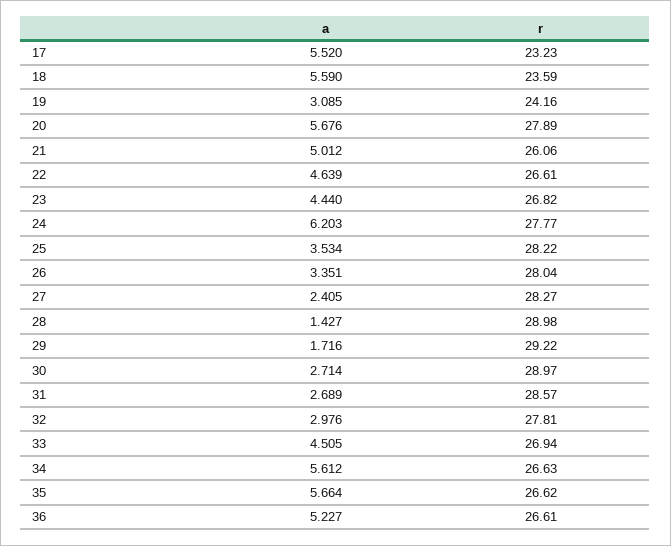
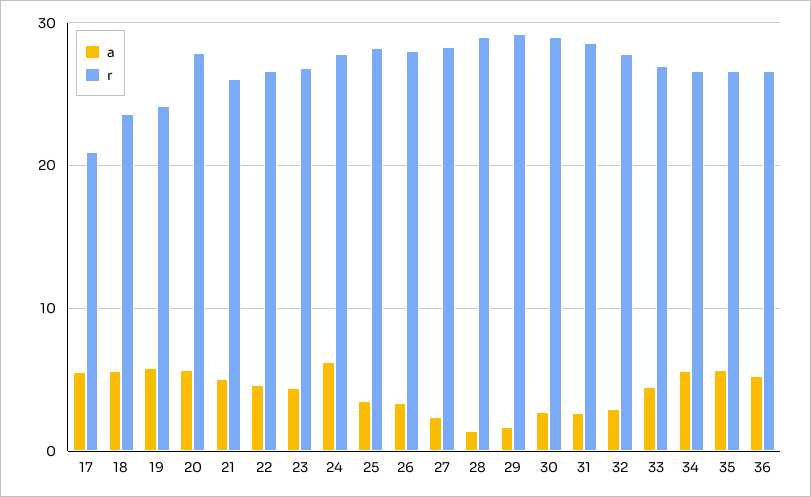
r, 17: 23.23 -> 21
a, 19: 3.085 -> 6

